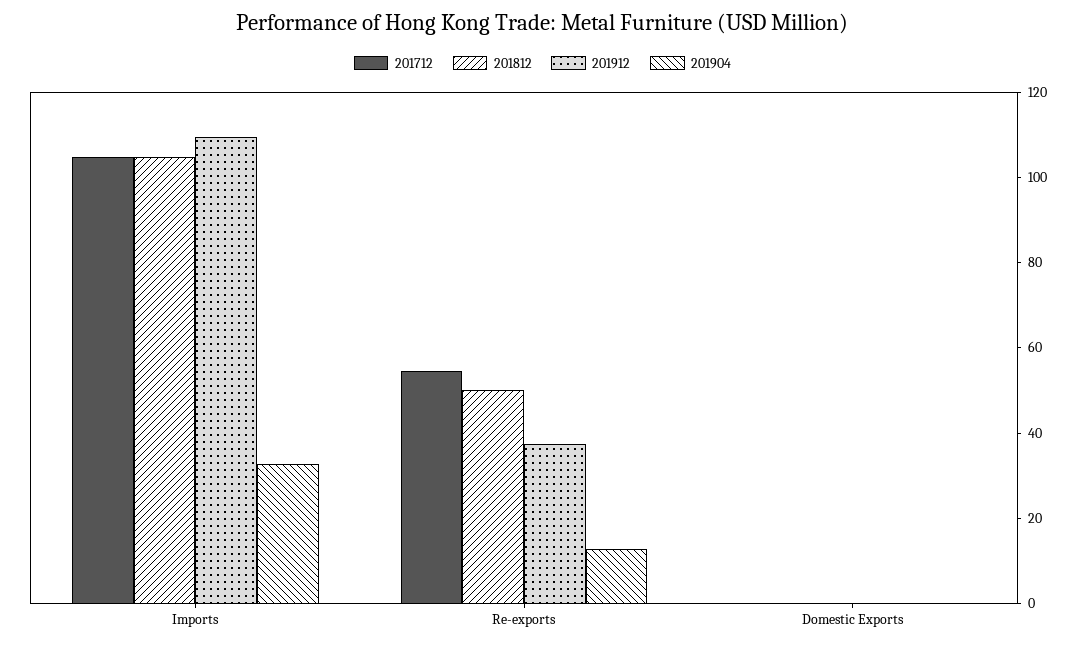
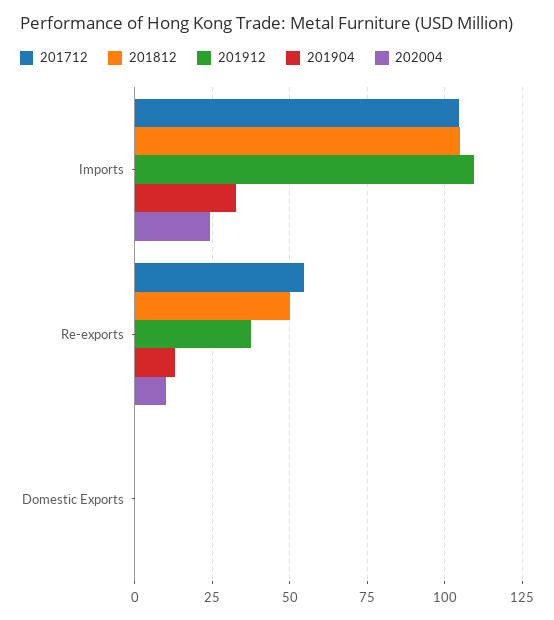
202004, Imports: none -> 25
202004, Re-exports: none -> 10
202004, Domestic Exports: none -> 0

